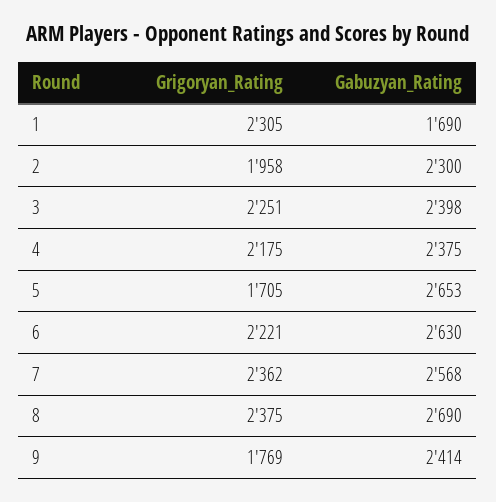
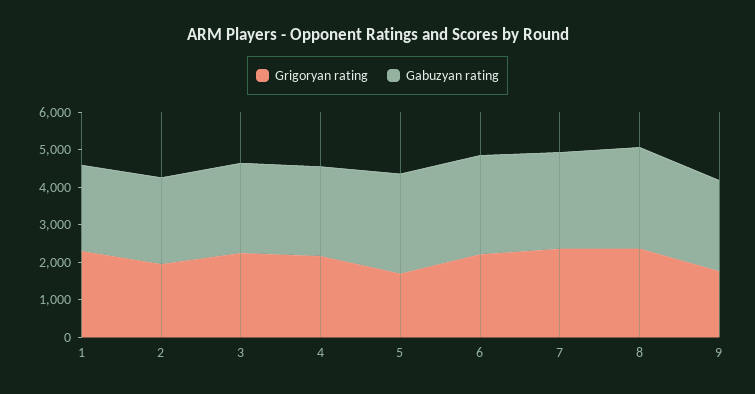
Gabuzyan_Rating, 1: 1690 -> 2250

